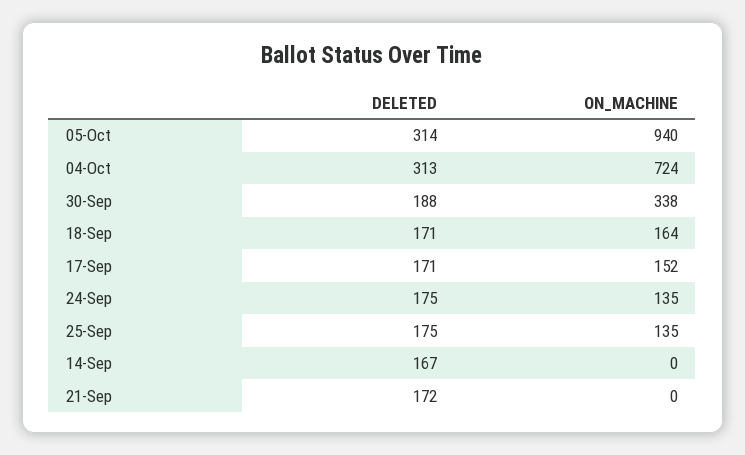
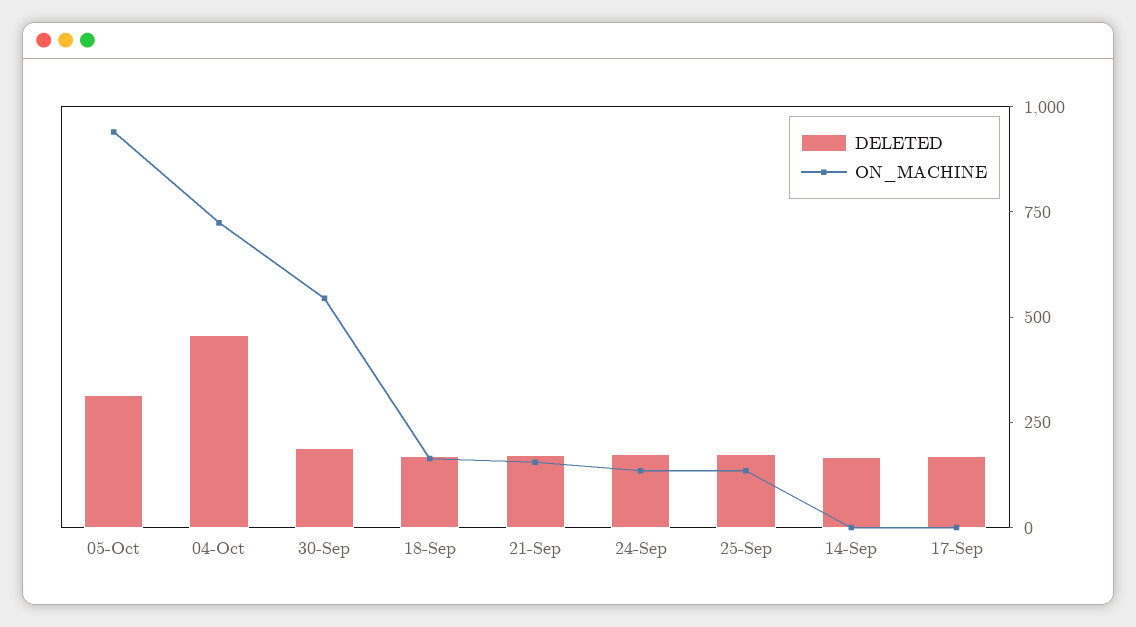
DELETED, 04-Oct: 313 -> 450
ON_MACHINE, 30-Sep: 338 -> 550
ON_MACHINE, 17-Sep: 152 -> 0
ON_MACHINE, 21-Sep: 0 -> 150

